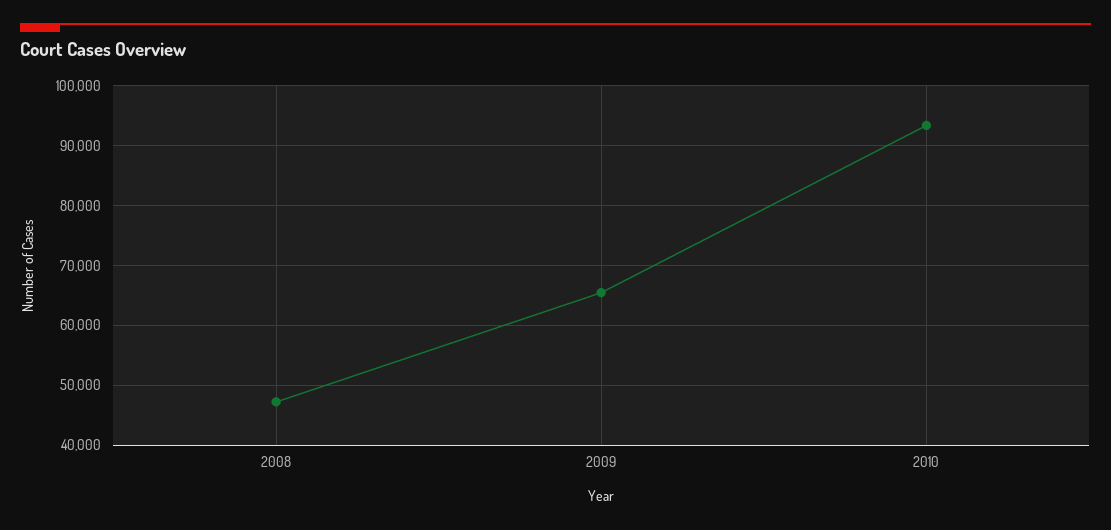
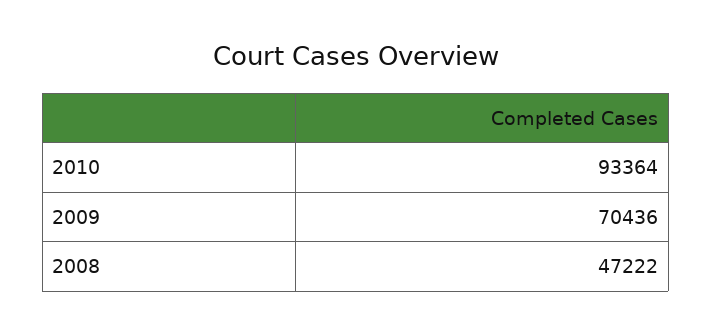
2009: 66000 -> 70436

